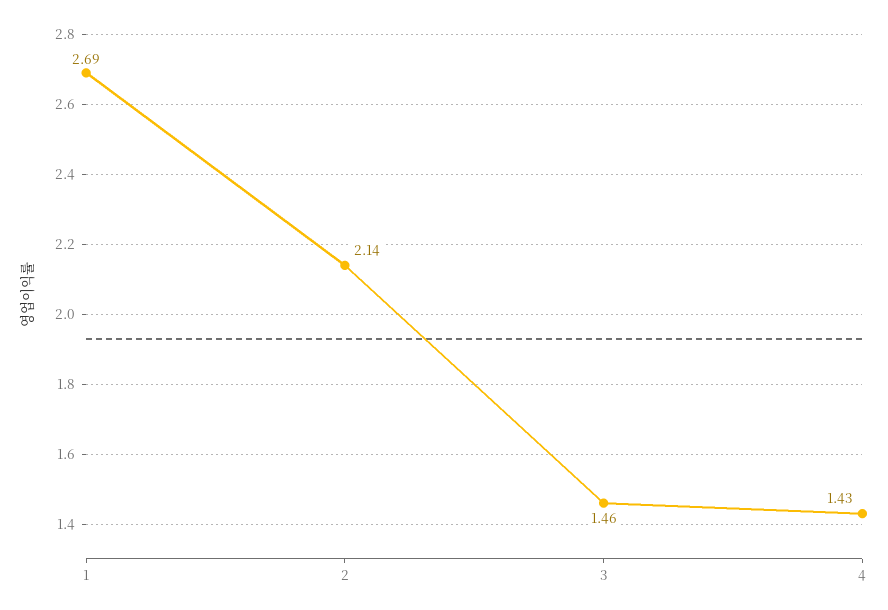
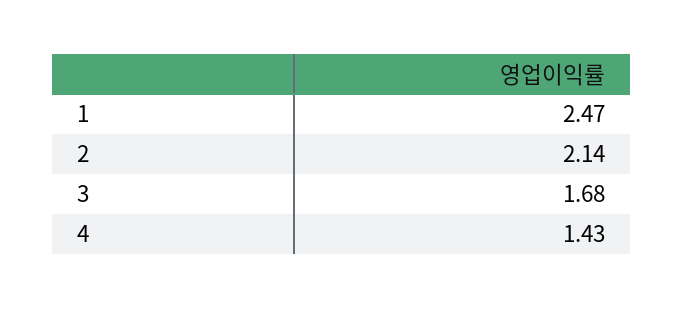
1: 2.69 -> 2.47
3: 1.46 -> 1.68

